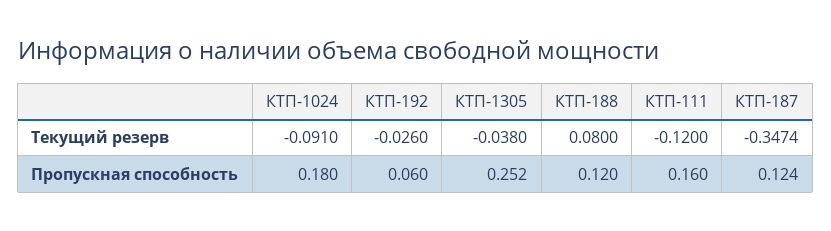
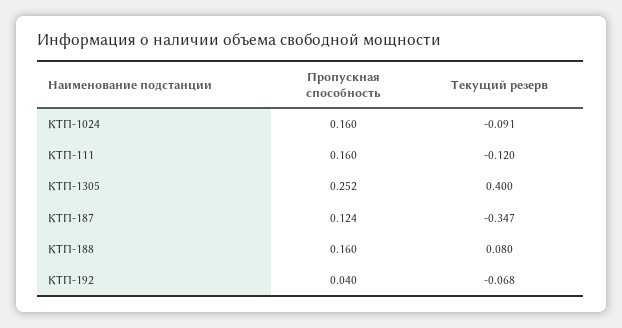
КТП-192, Текущий резерв: -0.026 -> -0.068
КТП-1305, Текущий резерв: -0.038 -> 0.4
КТП-1024, Пропускная способность: 0.18 -> 0.16
КТП-192, Пропускная способность: 0.06 -> 0.04
КТП-188, Пропускная способность: 0.12 -> 0.16

